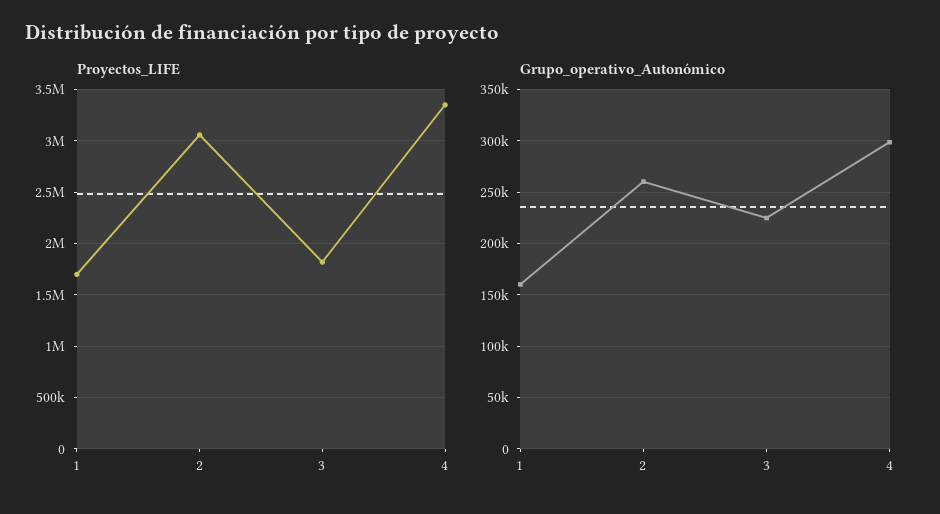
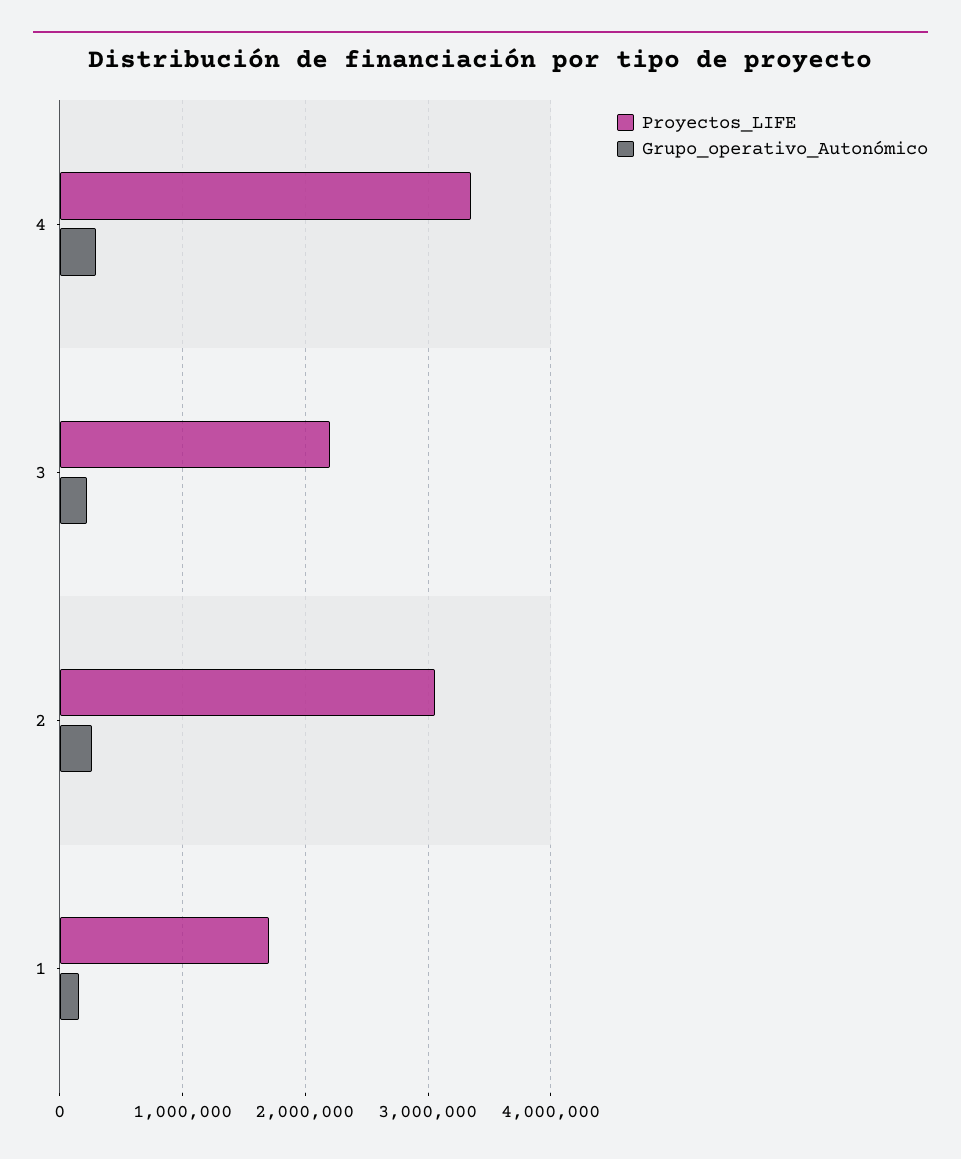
Proyectos_LIFE, 3: 1800000 -> 2200000

